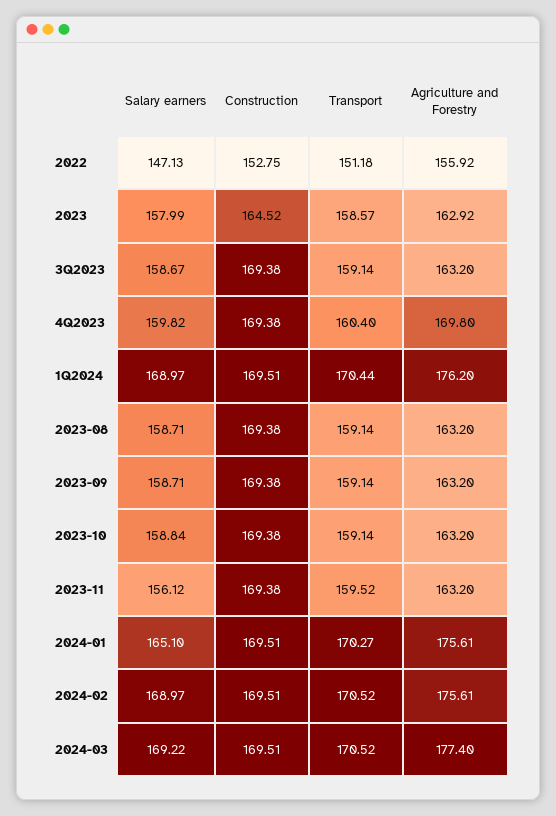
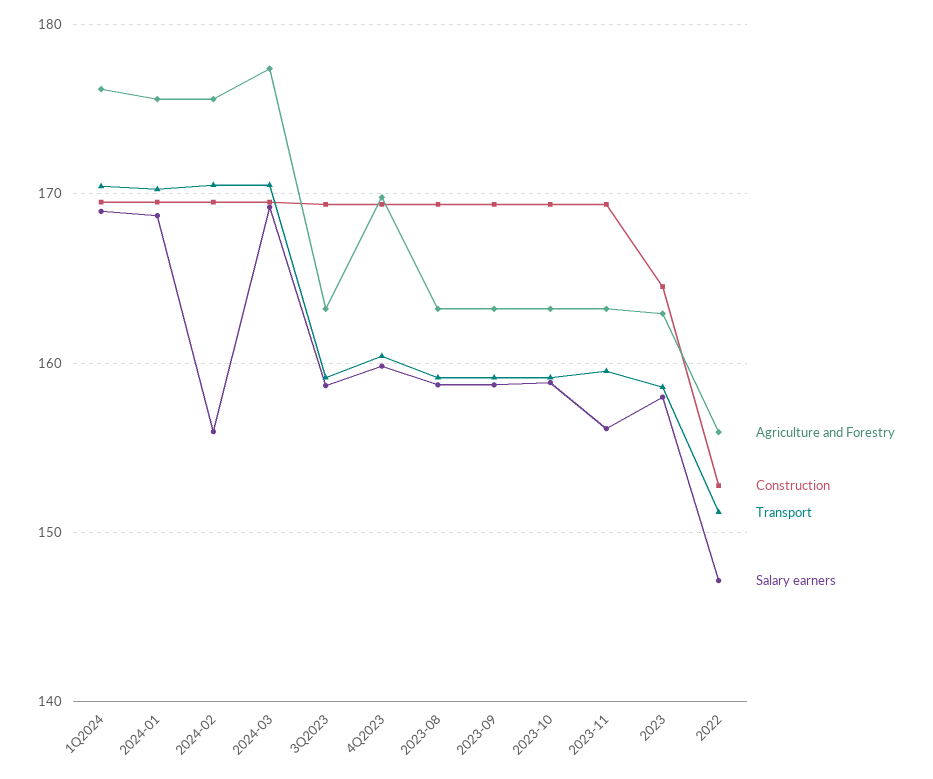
Salary earners, 2024-01: 165.1 -> 169
Salary earners, 2024-02: 168.97 -> 156

